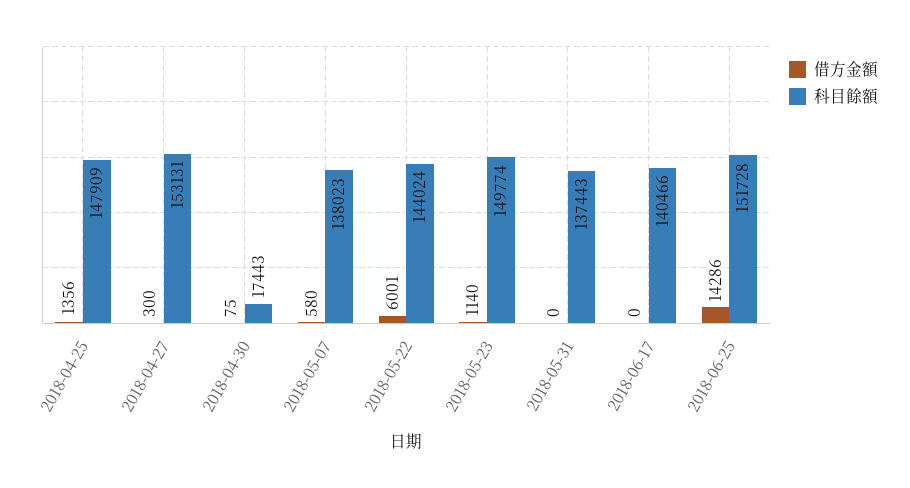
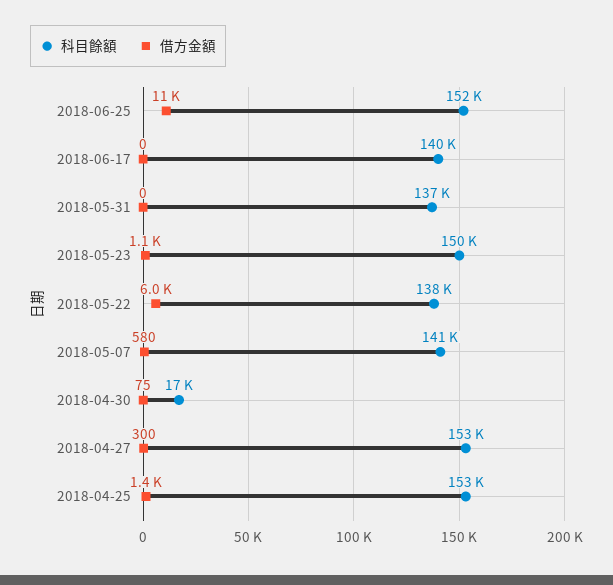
科目餘額, 2018-04-25: 147909 -> 153000
科目餘額, 2018-05-07: 138023 -> 141000
科目餘額, 2018-05-22: 144024 -> 138000
借方金額, 2018-06-25: 14286 -> 11000

